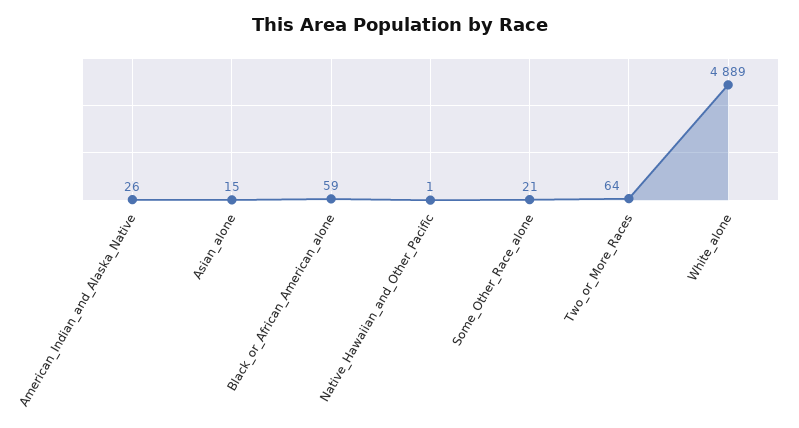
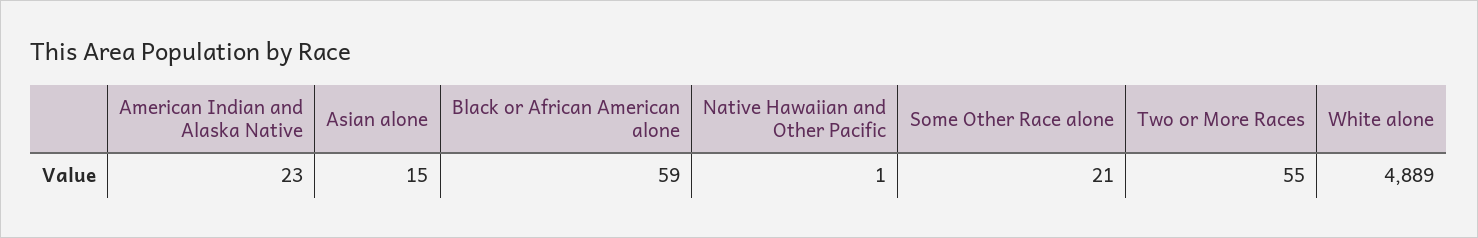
American_Indian_and_Alaska_Native: 26 -> 23
Two_or_More_Races: 64 -> 55

